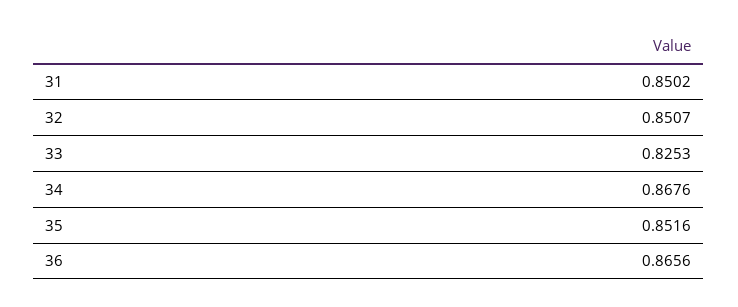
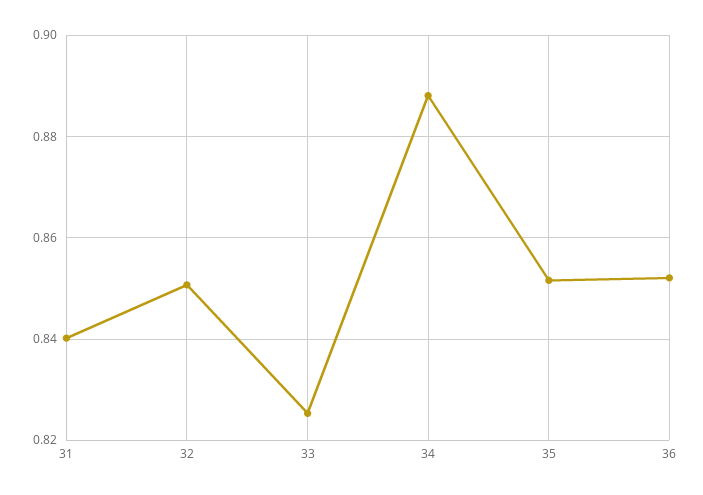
31: 0.8502 -> 0.84
34: 0.8676 -> 0.888
36: 0.8656 -> 0.852

